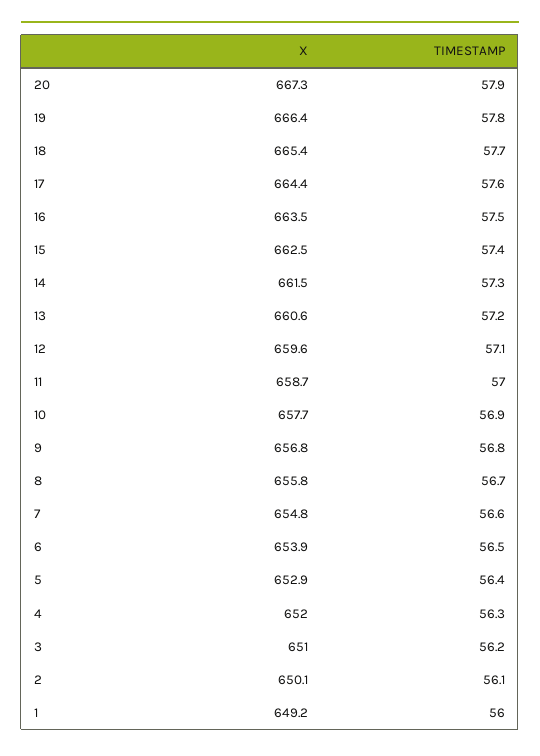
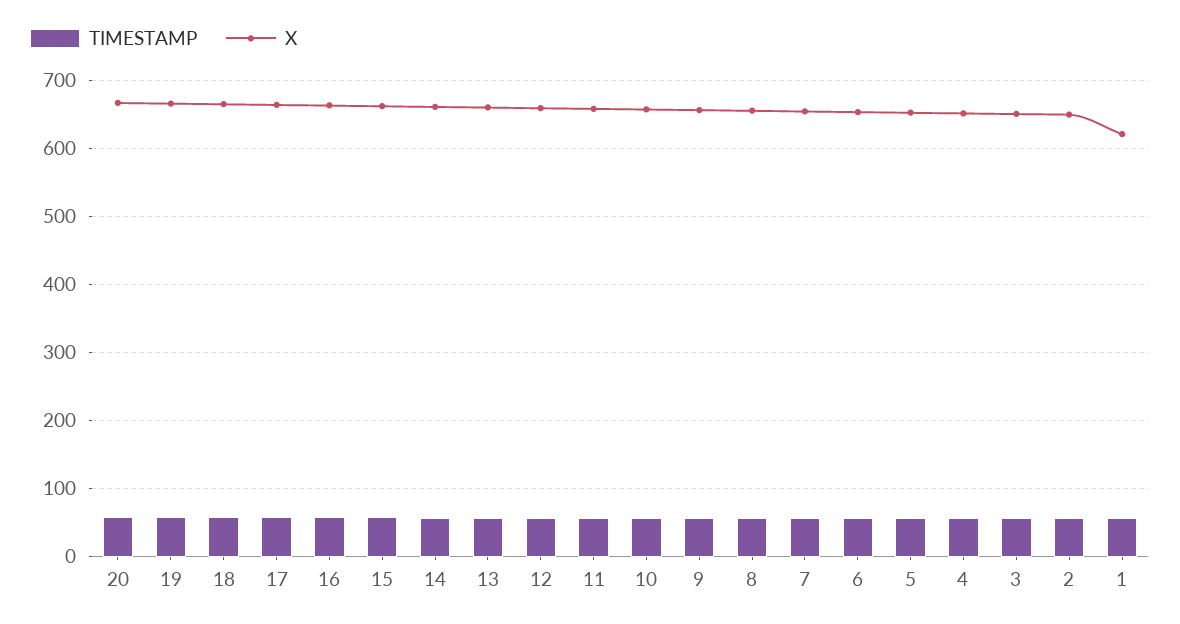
X, 1: 649.2 -> 620

